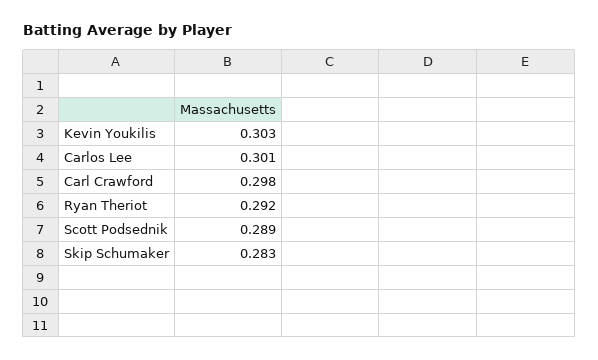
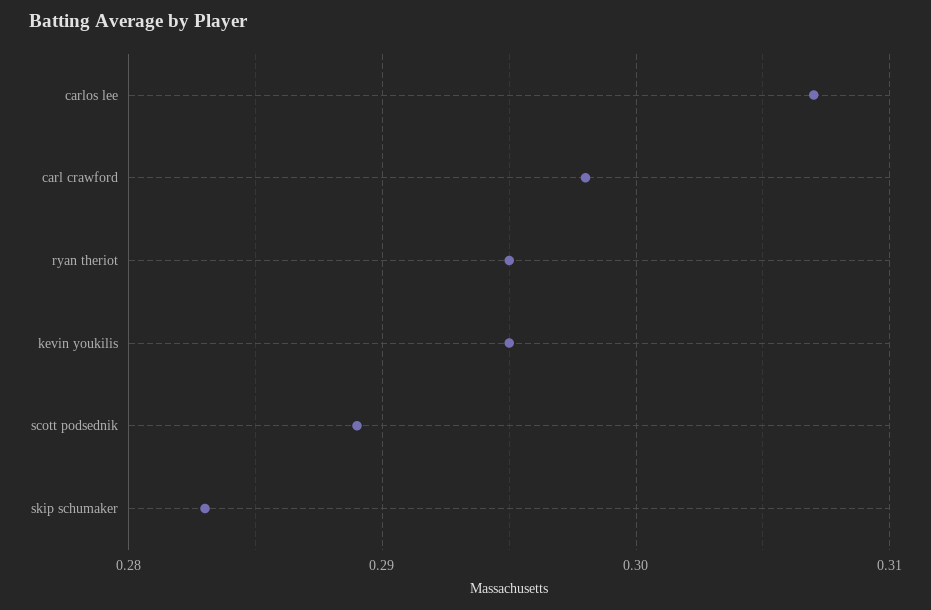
Kevin Youkilis: 0.303 -> 0.295
Carlos Lee: 0.301 -> 0.307
Ryan Theriot: 0.292 -> 0.295

